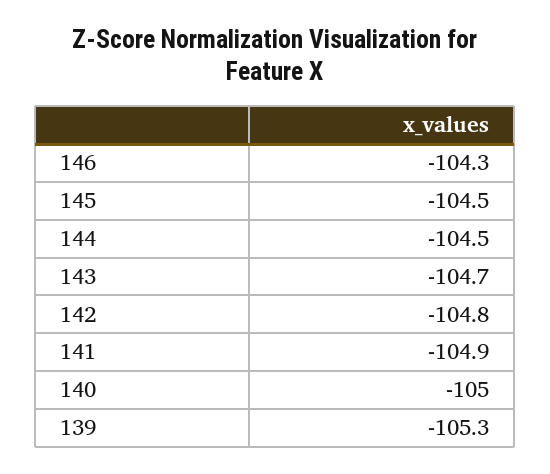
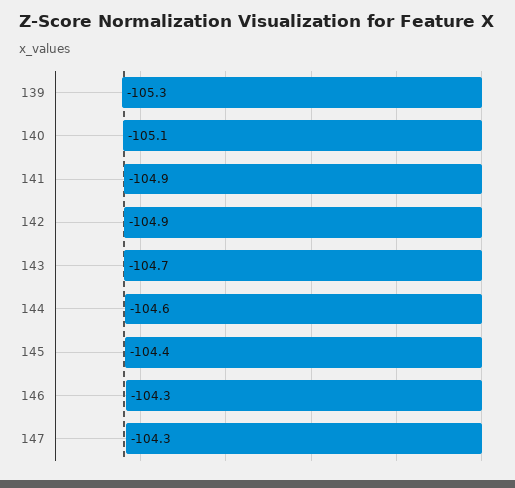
145: -104.5 -> -104.4
144: -104.5 -> -104.6
142: -104.8 -> -104.9
140: -105 -> -105.1
147: none -> -104.3

